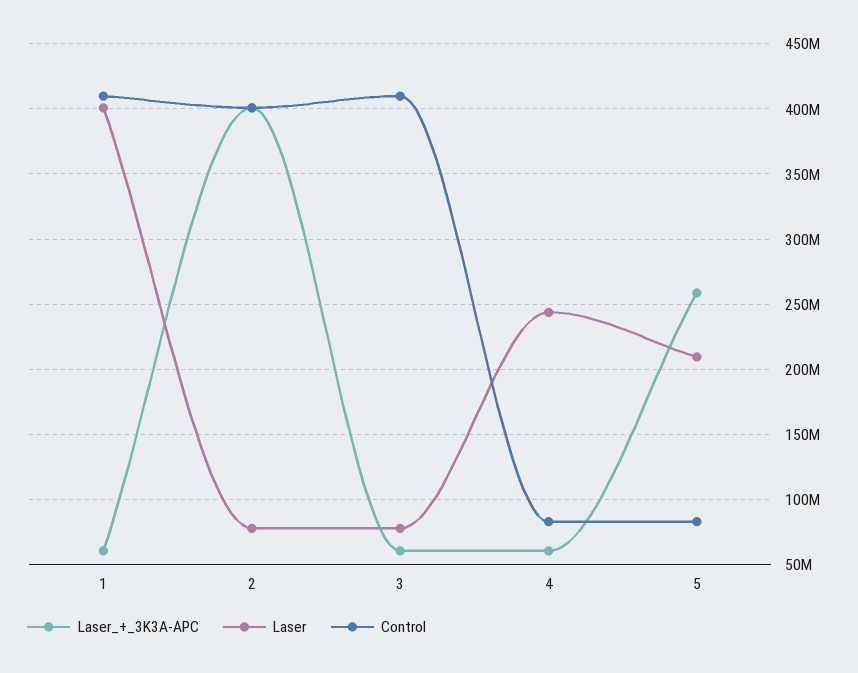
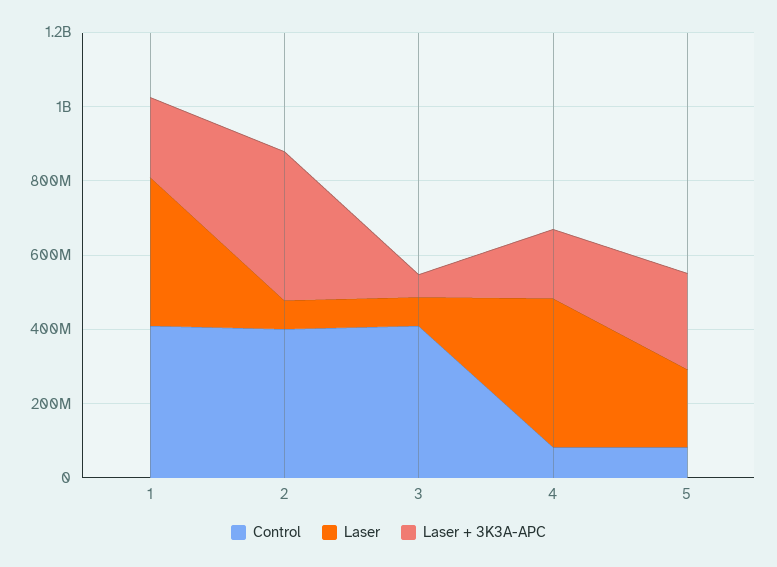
Laser_+_3K3A-APC, 1: 60000000 -> 200000000
Laser_+_3K3A-APC, 4: 60000000 -> 200000000
Laser, 4: 245000000 -> 400000000

